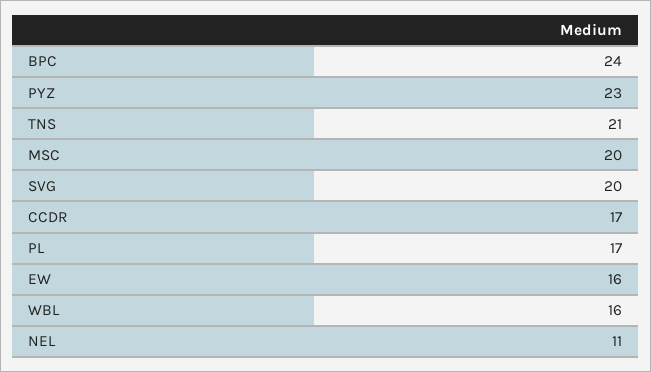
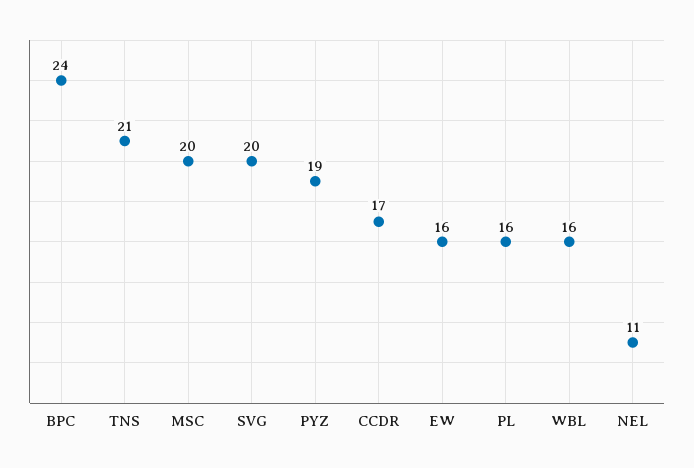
PYZ: 23 -> 19
PL: 17 -> 16

